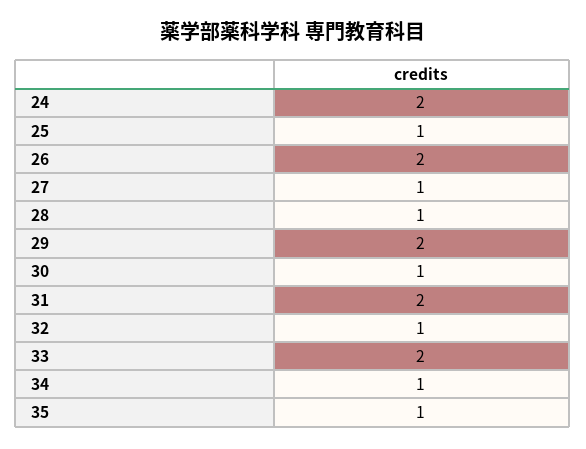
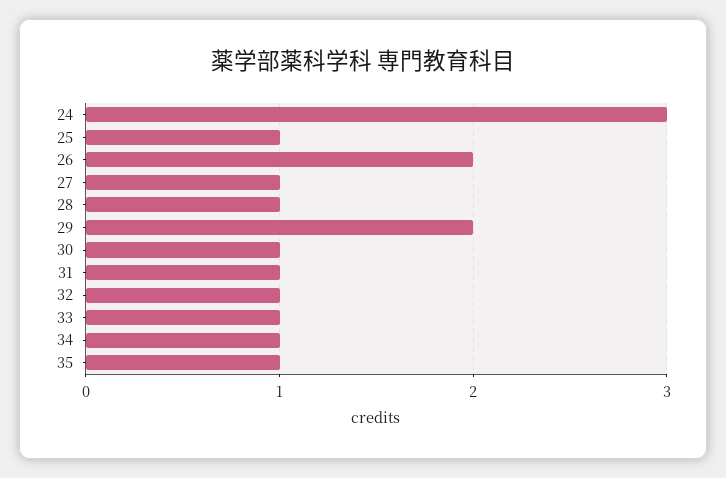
24: 2 -> 3
31: 2 -> 1
33: 2 -> 1

